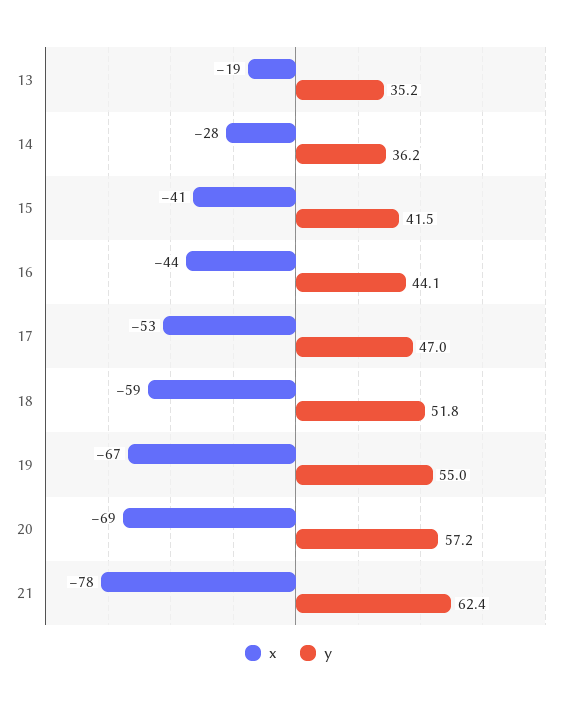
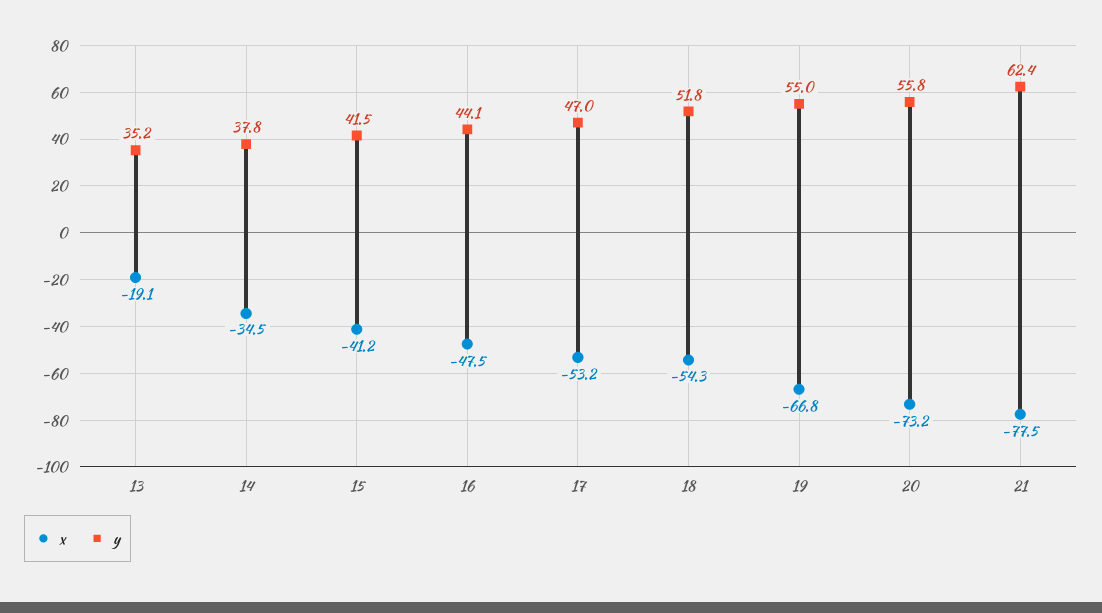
x, 14: -28 -> -34.5
y, 14: 36.2 -> 37.8
x, 16: -44 -> -47.5
x, 18: -59 -> -54.3
x, 20: -69 -> -73.2
y, 20: 57.2 -> 55.8

